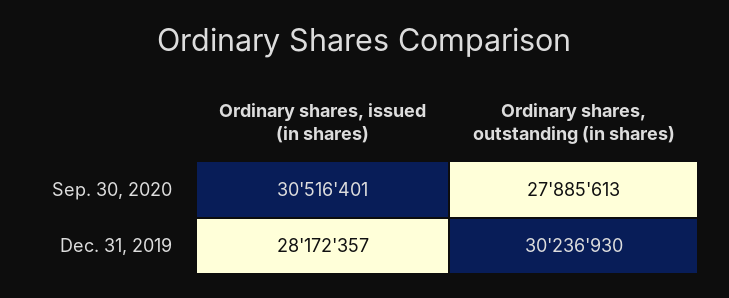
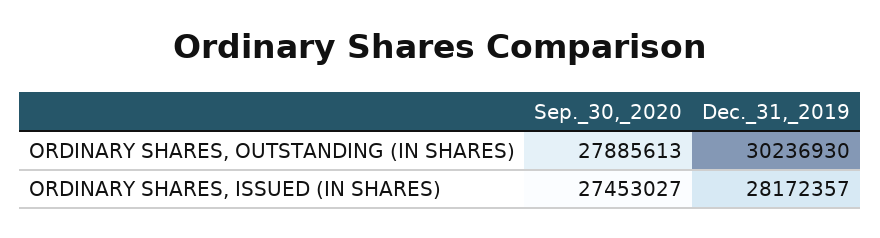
Ordinary shares, issued (in shares), Sep. 30, 2020: 30516401 -> 27453027

